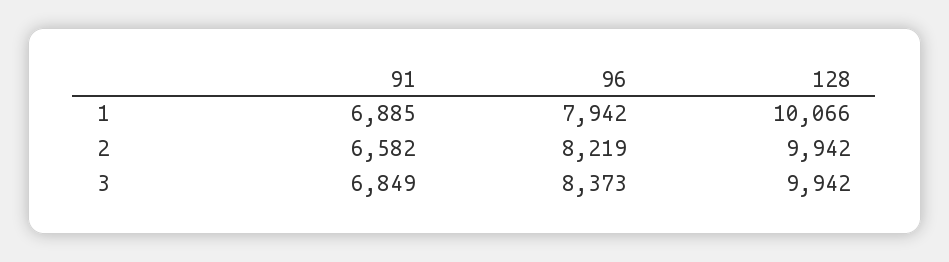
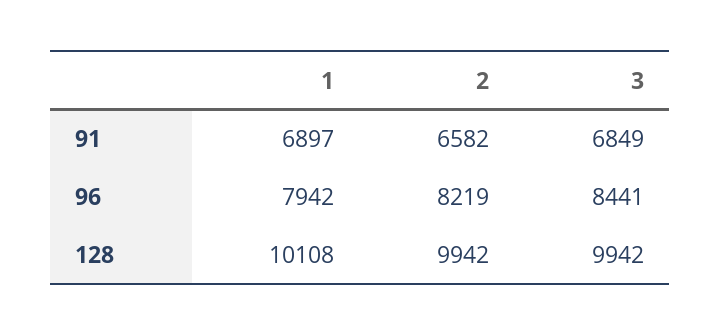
91, 1: 6885 -> 6897
128, 1: 10066 -> 10108
96, 3: 8373 -> 8441

